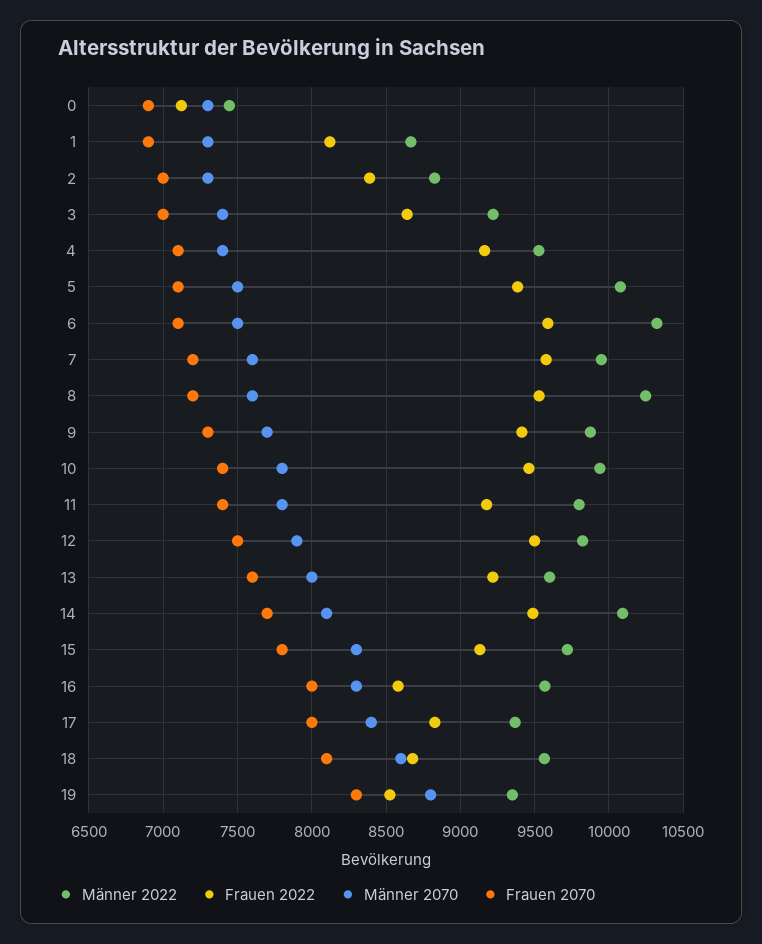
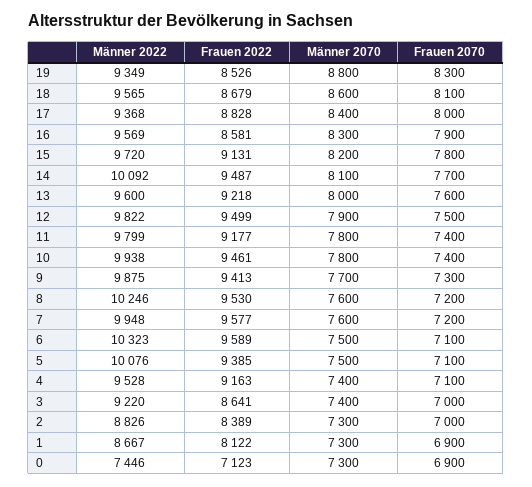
Männer 2070, 15: 8300 -> 8200
Frauen 2070, 16: 8000 -> 7900

